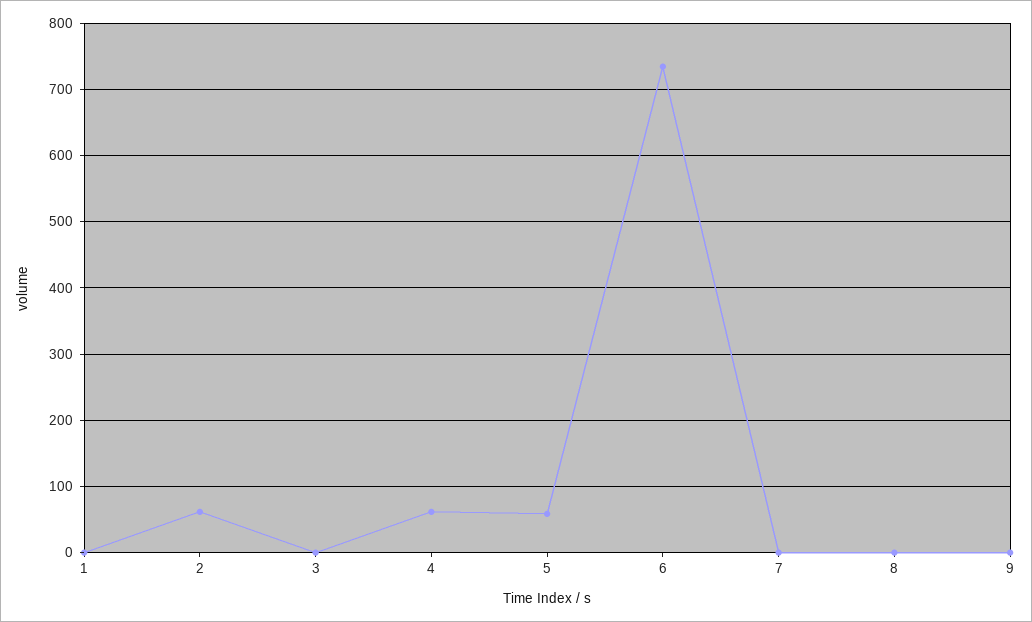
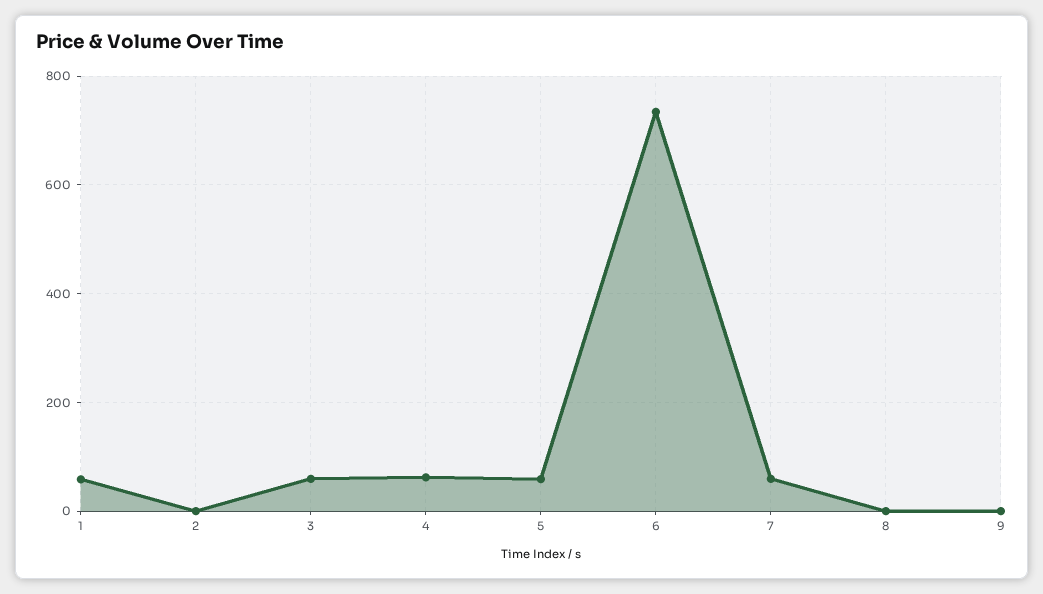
1: 0 -> 60
2: 60 -> 0
3: 0 -> 60
7: 0 -> 60

